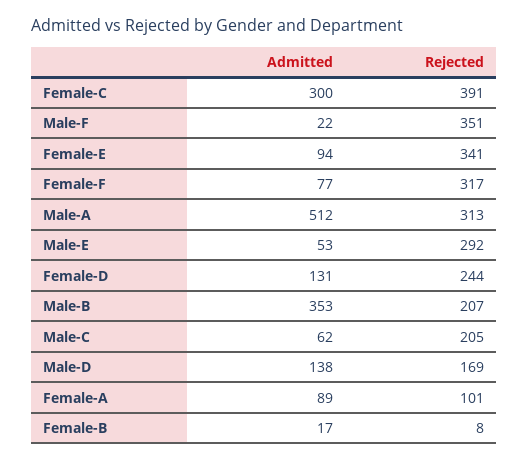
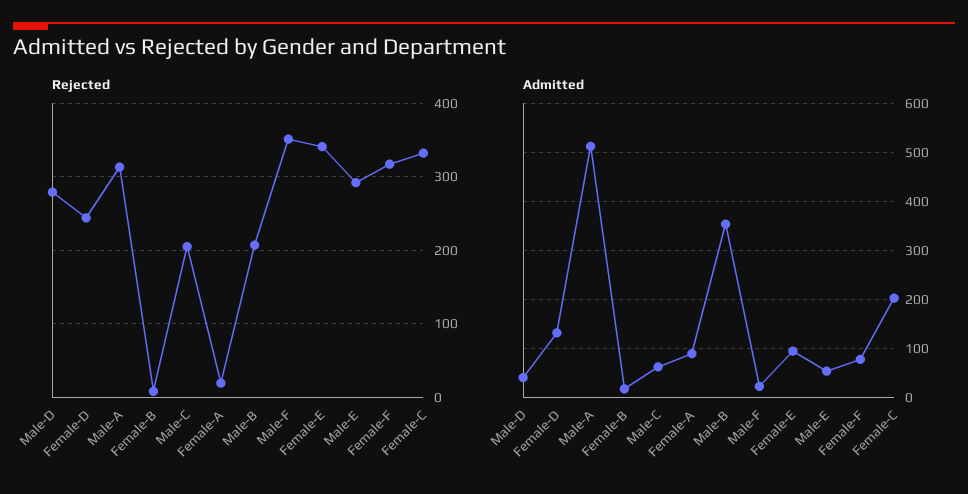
Admitted, Female-C: 300 -> 200
Rejected, Female-C: 391 -> 330
Admitted, Male-D: 138 -> 40
Rejected, Male-D: 169 -> 280
Rejected, Female-A: 101 -> 20

